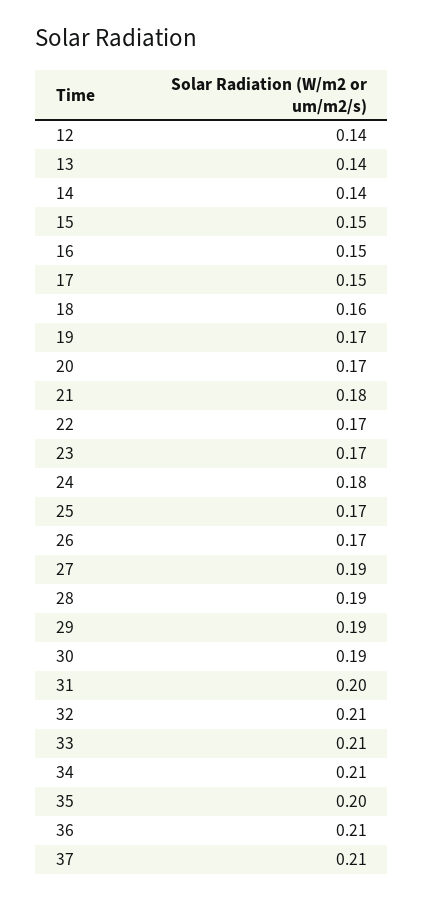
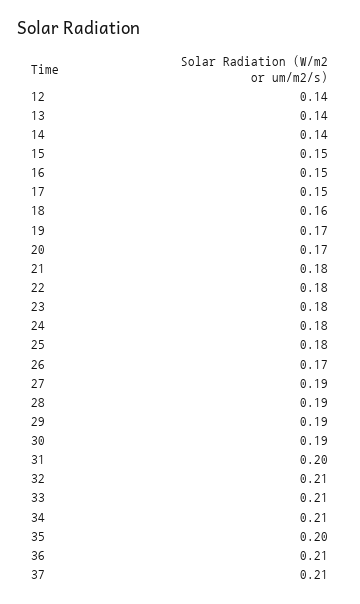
22: 0.17 -> 0.18
23: 0.17 -> 0.18
25: 0.17 -> 0.18

